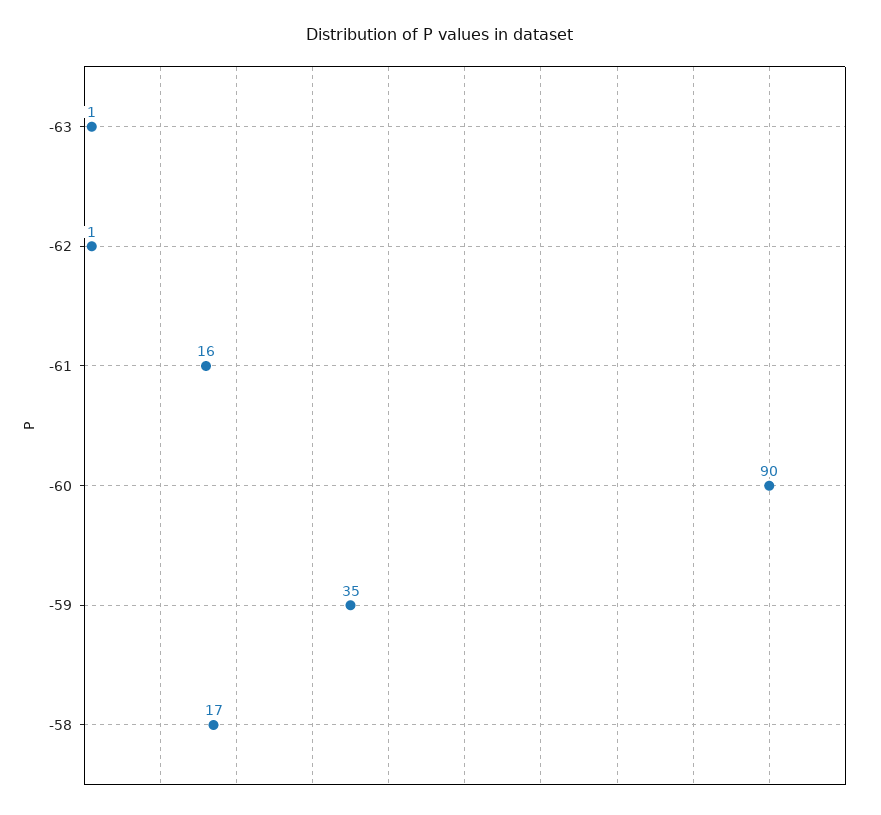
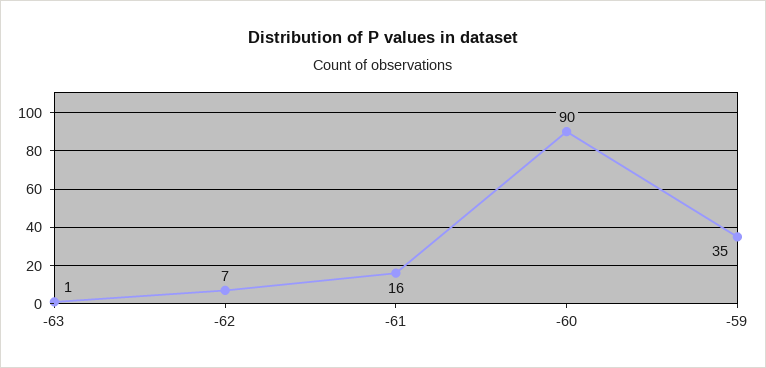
-62: 1 -> 7
-58: 17 -> none

